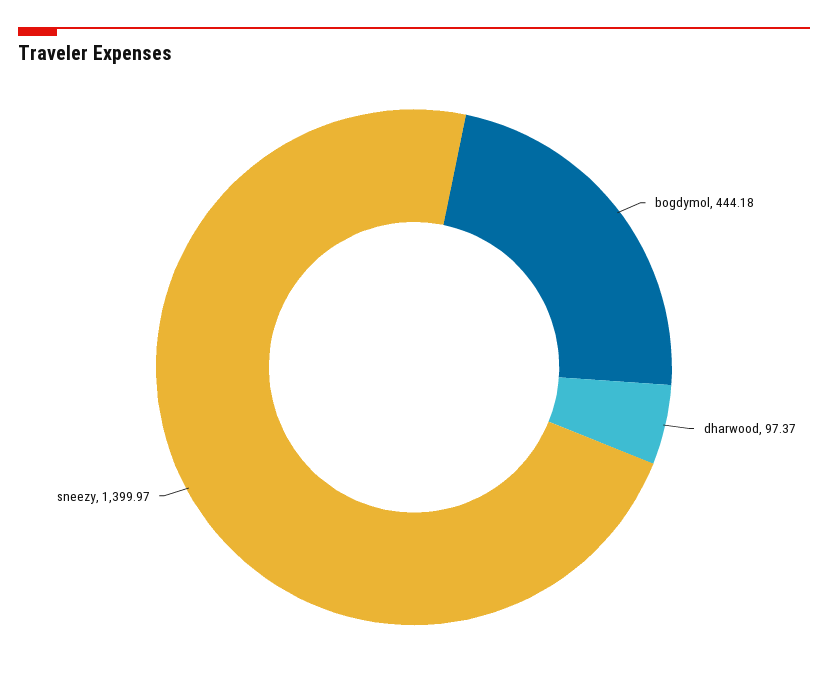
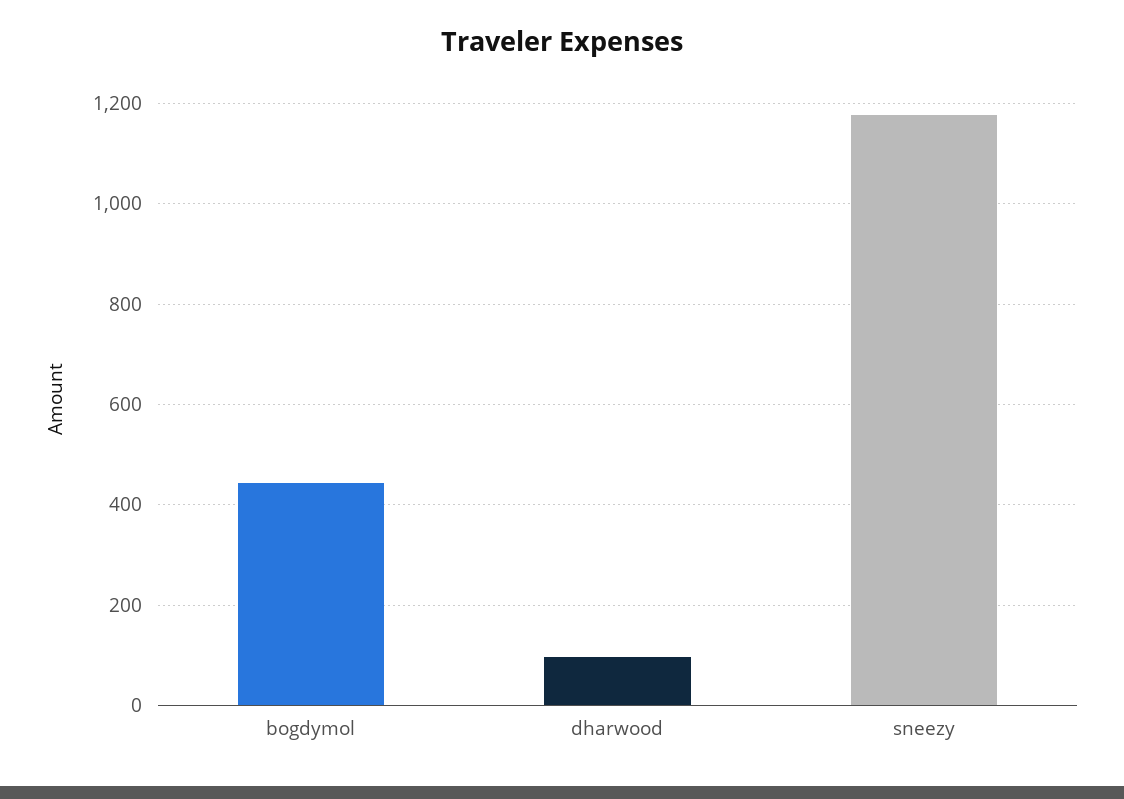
sneezy: 1399.97 -> 1180

